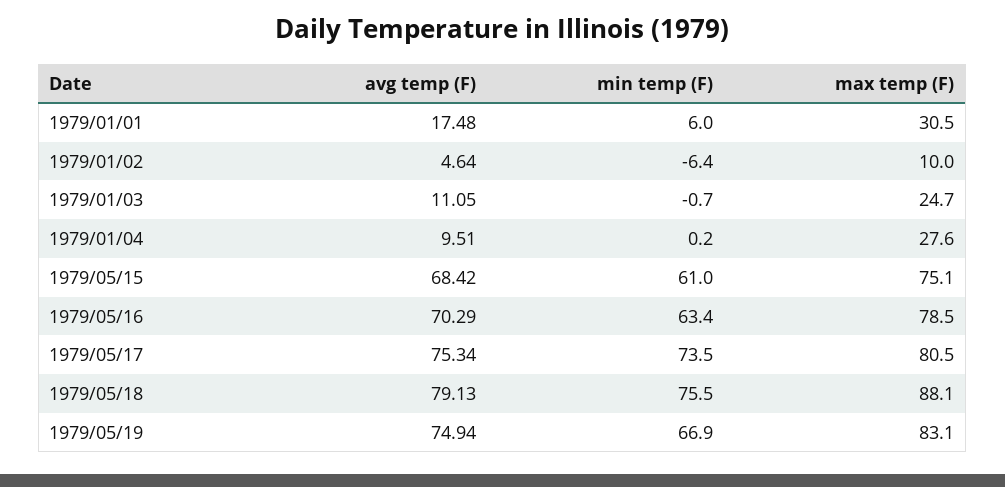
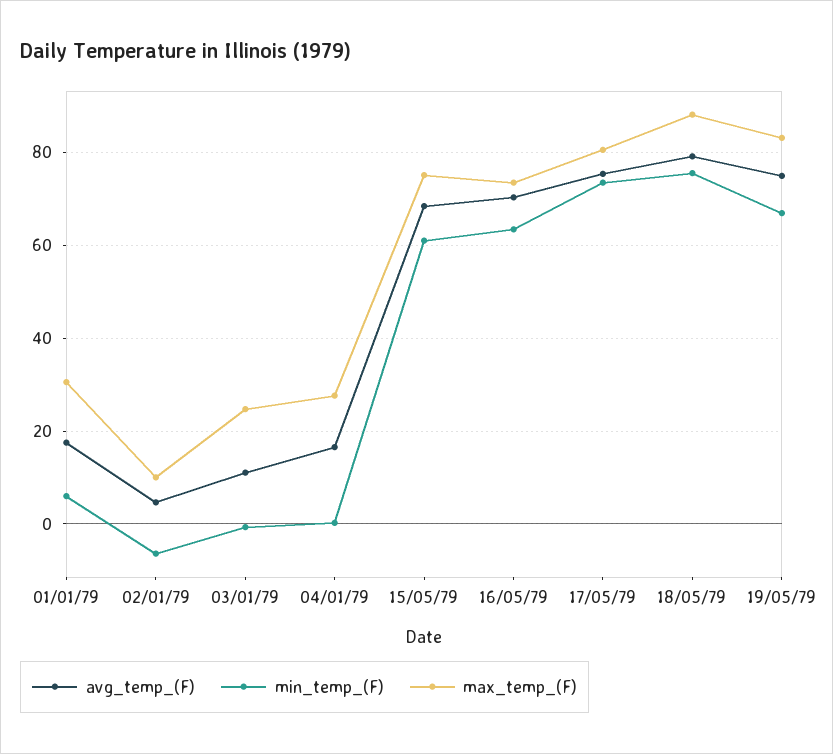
avg temp (F), 1979/01/04: 9.51 -> 16
max temp (F), 1979/05/16: 78.5 -> 74

